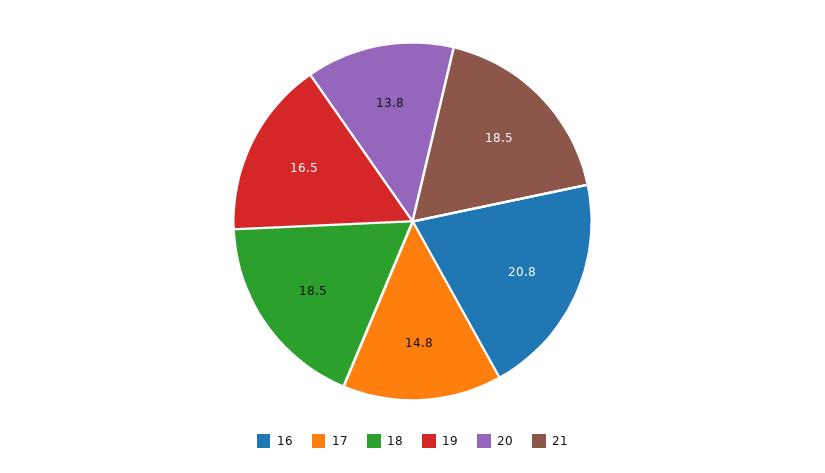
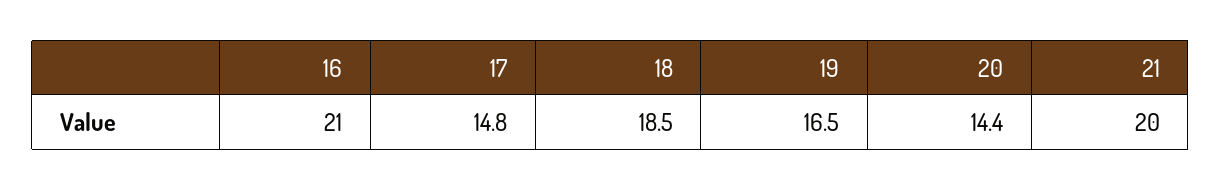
16: 20.8 -> 21
20: 13.8 -> 14.4
21: 18.5 -> 20

